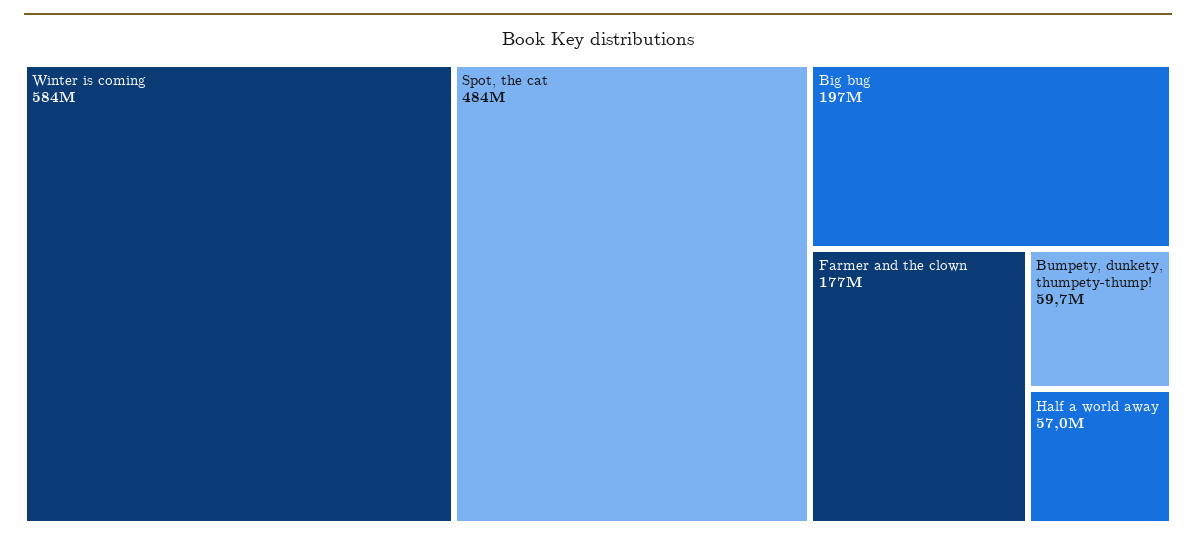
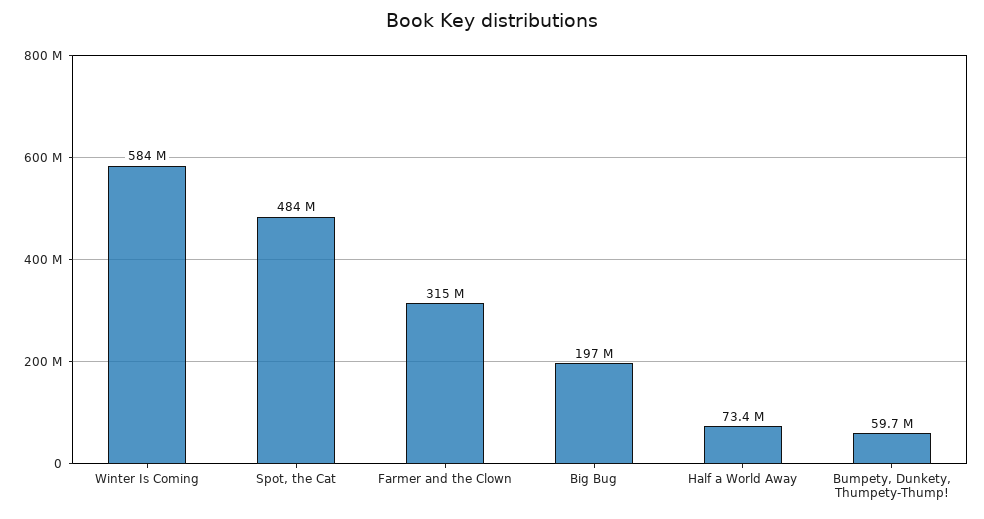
Farmer and the clown: 177000000 -> 315000000
Half a world away: 57000000 -> 73400000

